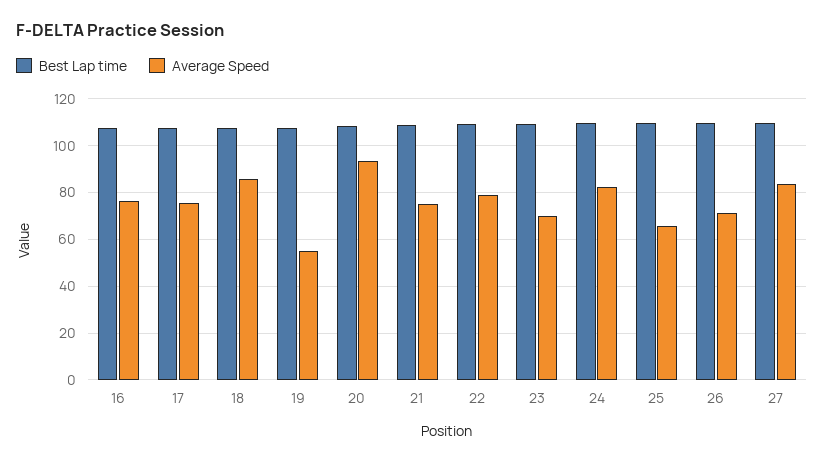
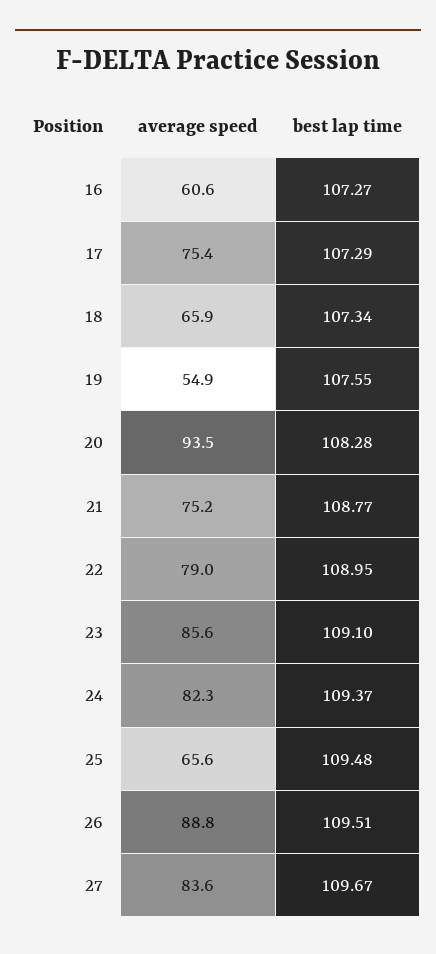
Average Speed, 16: 75 -> 60.6
Average Speed, 18: 85 -> 65.9
Average Speed, 23: 70 -> 85.6
Average Speed, 26: 70 -> 88.8

